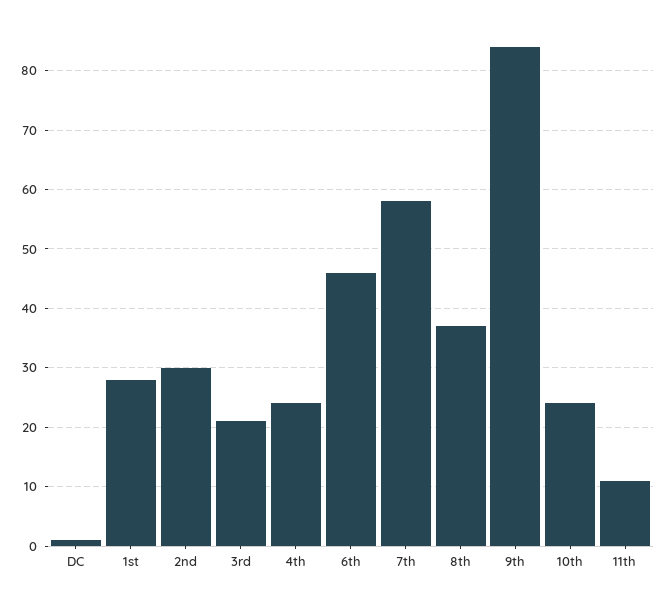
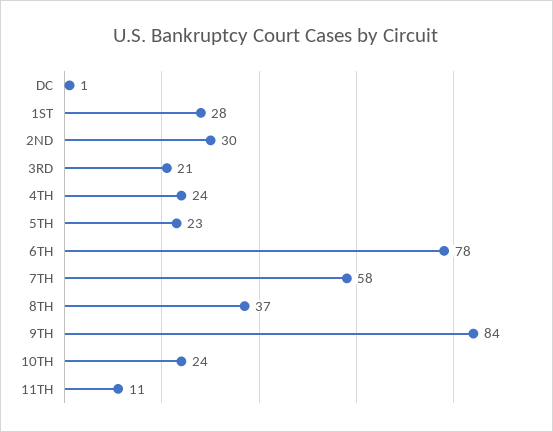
6th: 45 -> 78
5TH: none -> 23

